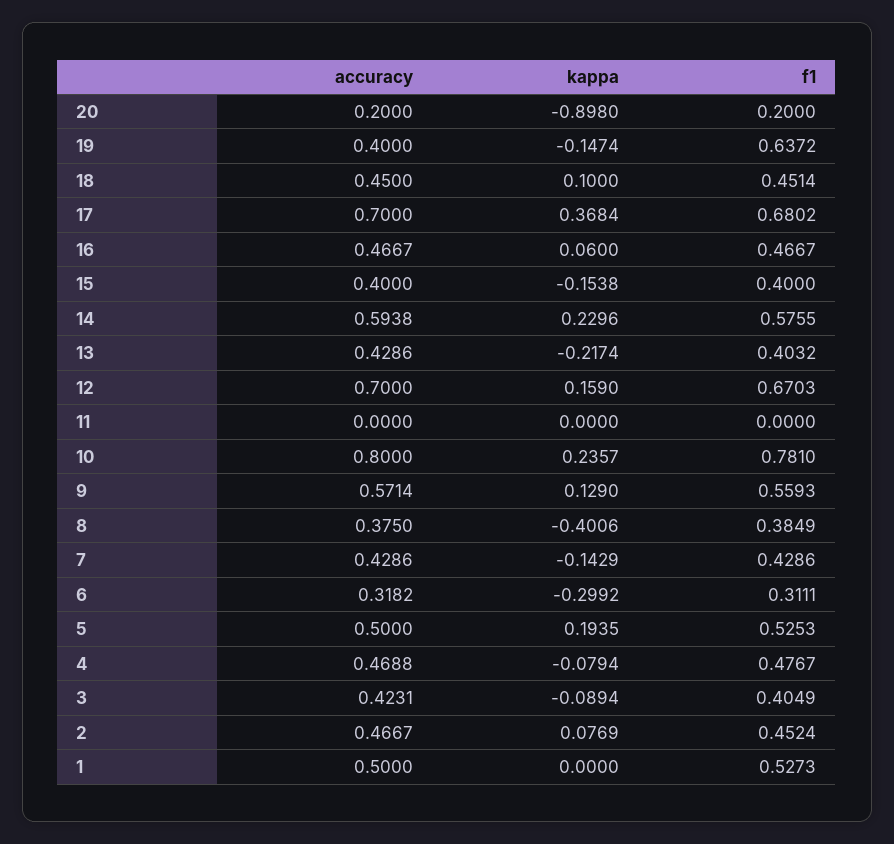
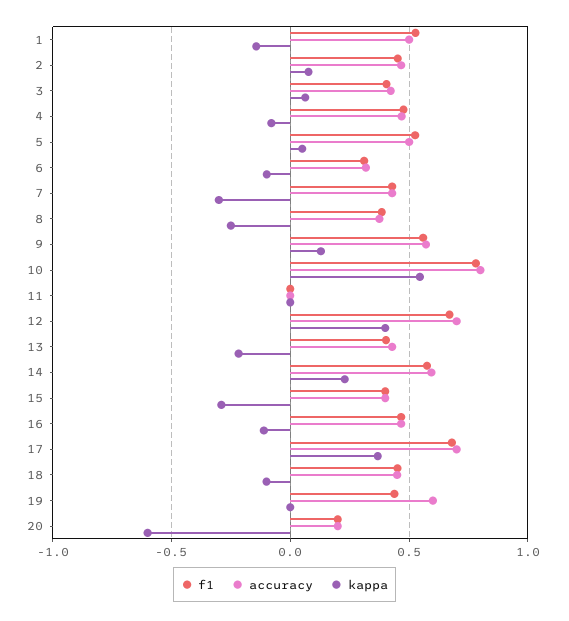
kappa, 20: -0.898 -> -0.6
accuracy, 19: 0.4 -> 0.6
kappa, 19: -0.1474 -> 0
f1, 19: 0.6372 -> 0.45
kappa, 18: 0.1 -> -0.1
kappa, 16: 0.06 -> -0.1
kappa, 15: -0.1538 -> -0.3
kappa, 12: 0.159 -> 0.4
kappa, 10: 0.2357 -> 0.55
kappa, 8: -0.4006 -> -0.25
kappa, 7: -0.1429 -> -0.3
kappa, 6: -0.2992 -> -0.1
kappa, 5: 0.1935 -> 0.05
kappa, 3: -0.0894 -> 0.05
kappa, 1: 0 -> -0.15

